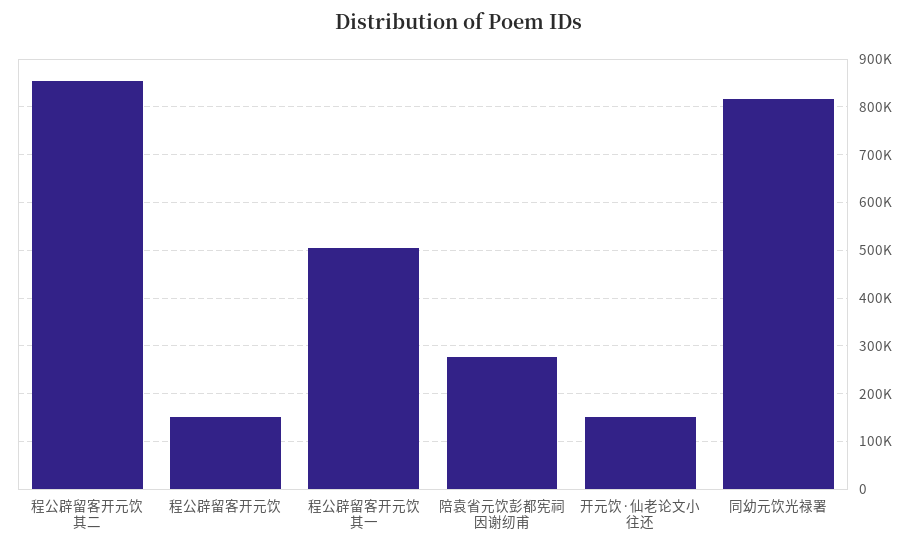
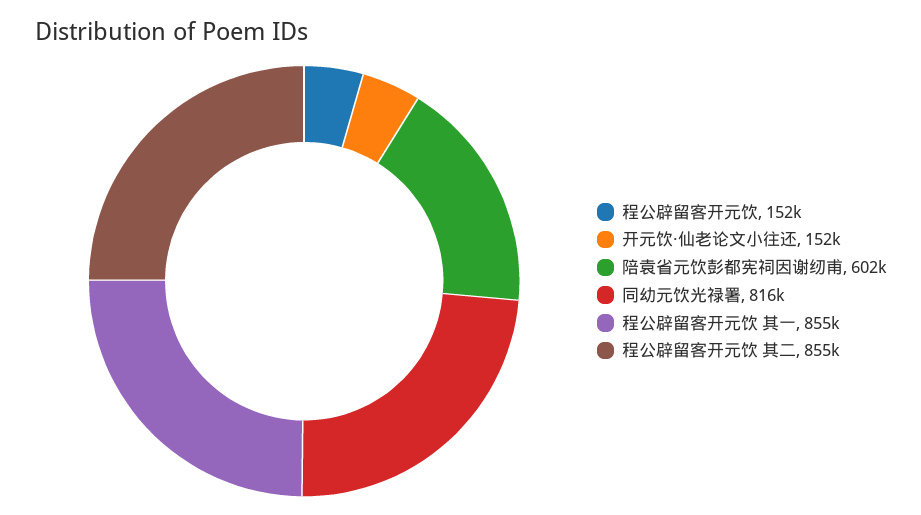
程公辟留客开元饮 其一: 500000 -> 855000
陪袁省元饮彭都宪祠因谢纫甫: 280000 -> 602000

